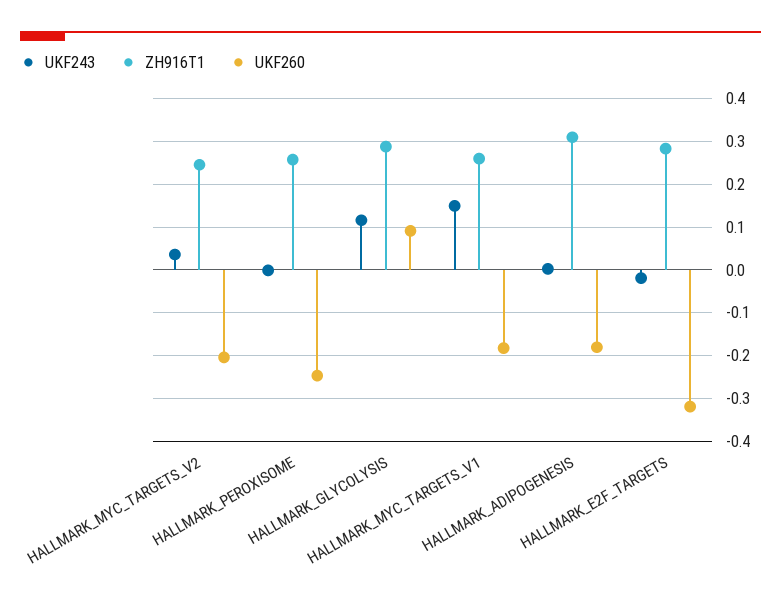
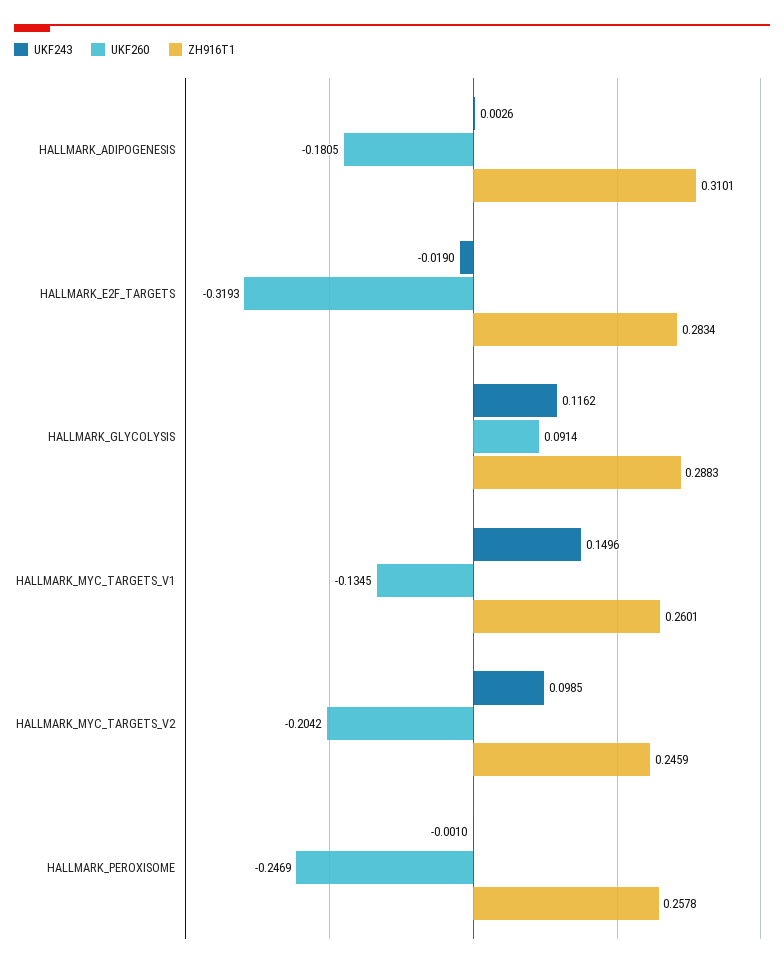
UKF243, HALLMARK_MYC_TARGETS_V2: 0.04 -> 0.0985
UKF260, HALLMARK_MYC_TARGETS_V1: -0.18 -> -0.1345

